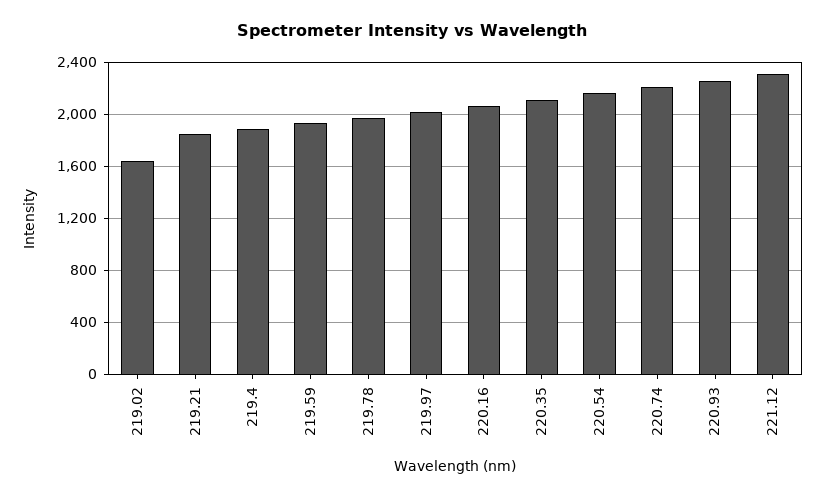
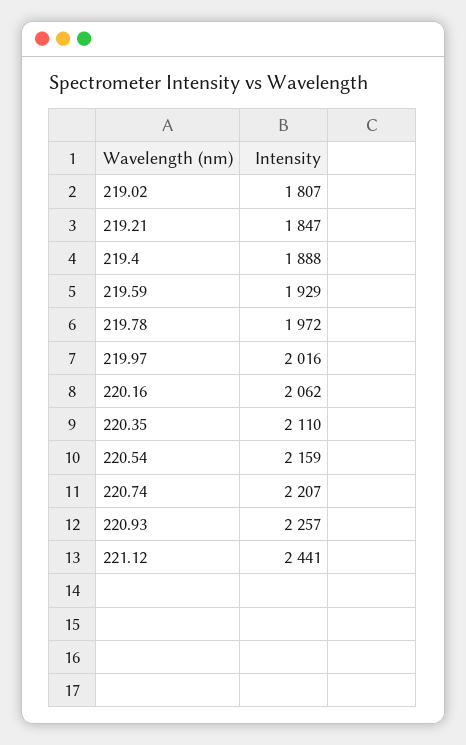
219.02: 1650 -> 1807
221.12: 2300 -> 2441

